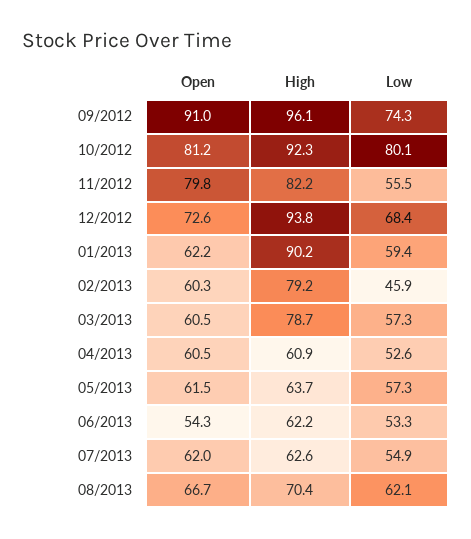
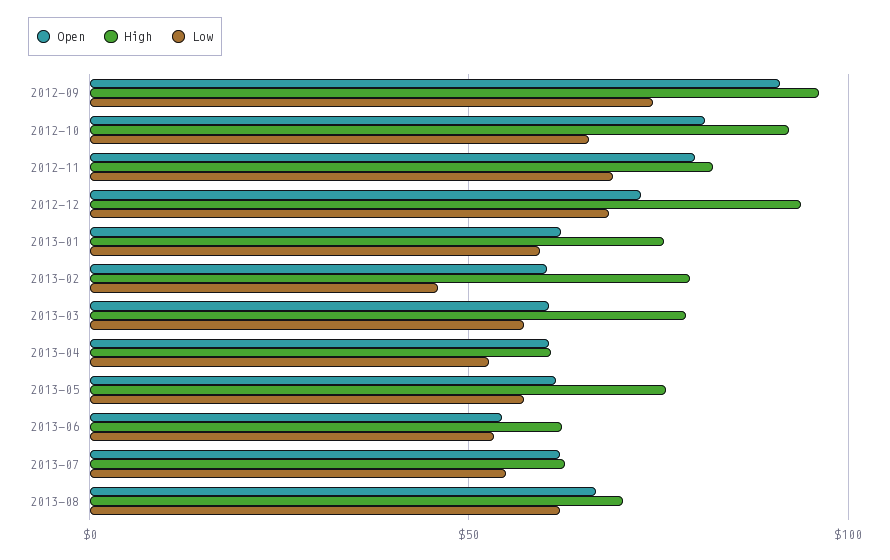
Low, 10/2012: 80.1 -> 65
Low, 11/2012: 55.5 -> 70
High, 01/2013: 90.2 -> 75
High, 05/2013: 63.7 -> 75

